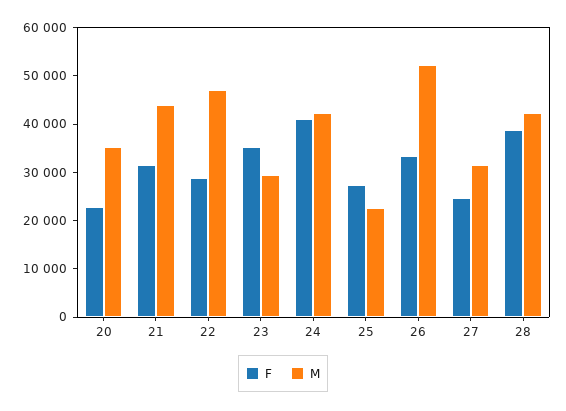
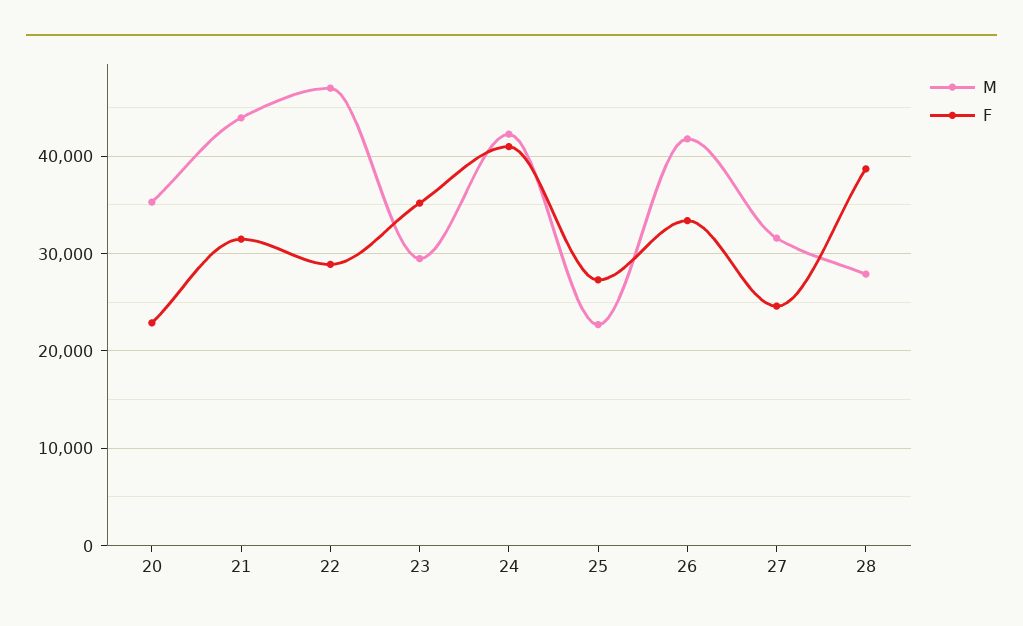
M, 26: 52000 -> 42000
M, 28: 42000 -> 28000

